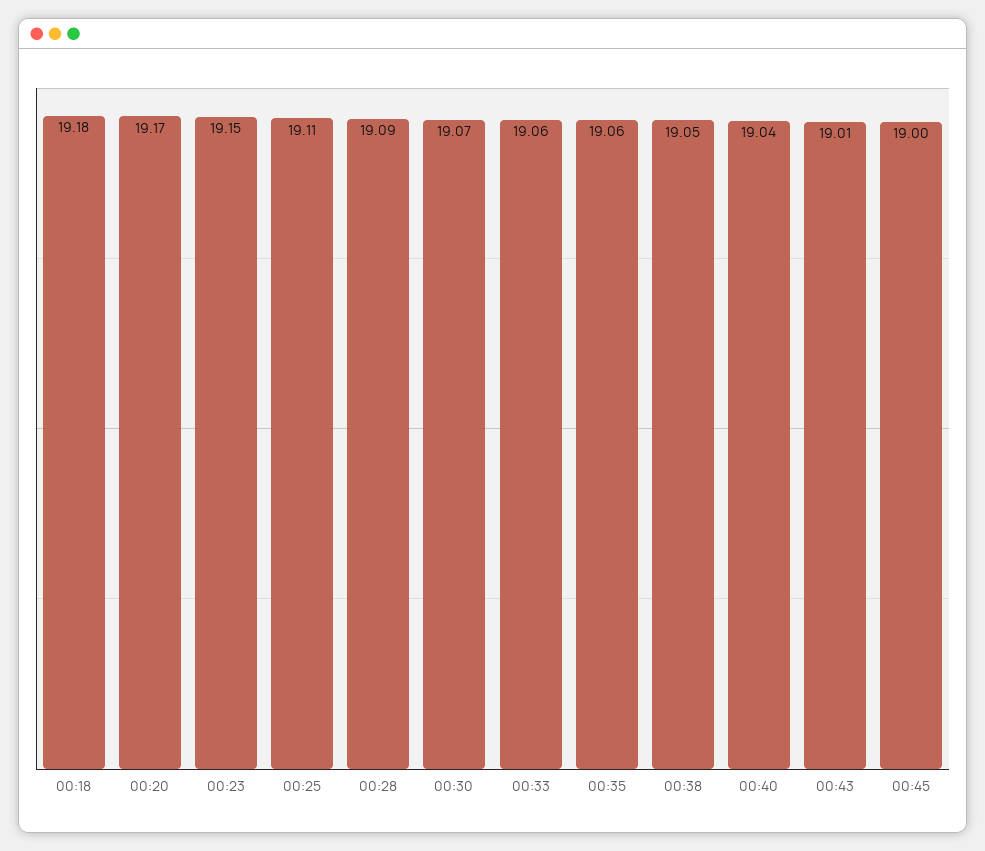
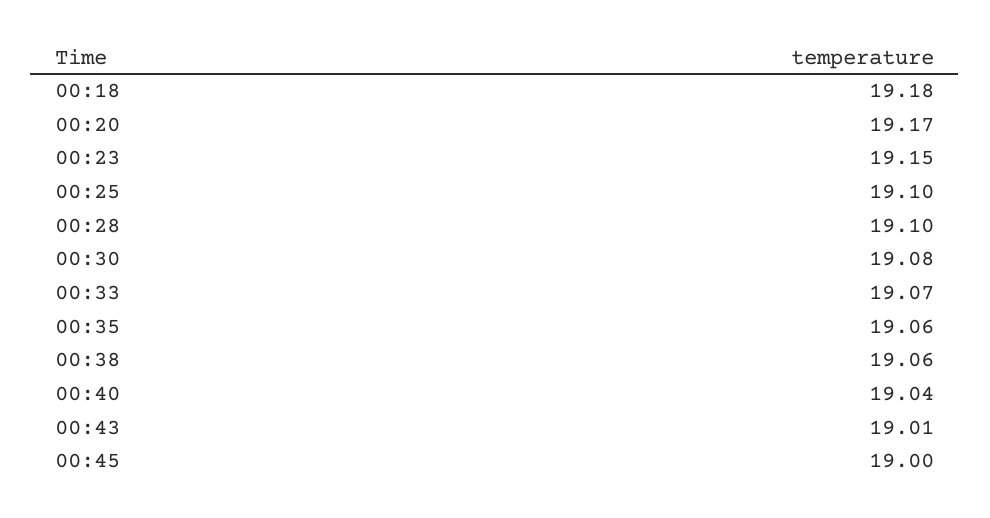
00:25: 19.11 -> 19.1
00:28: 19.09 -> 19.1
00:30: 19.07 -> 19.08
00:33: 19.06 -> 19.07
00:38: 19.05 -> 19.06

